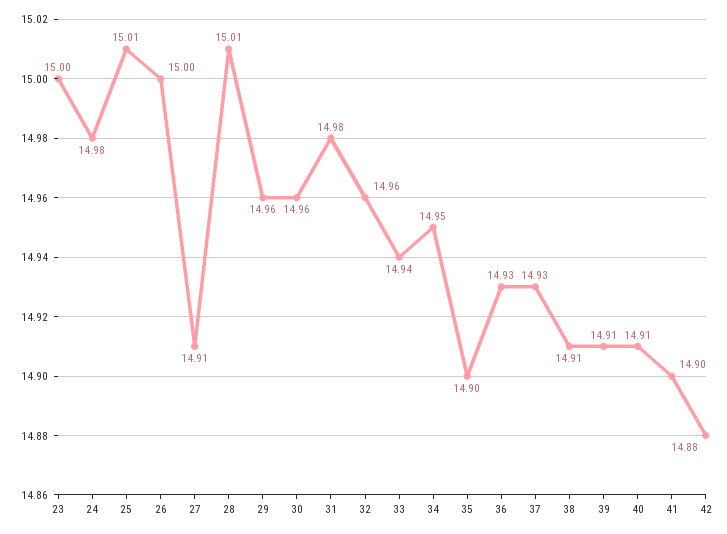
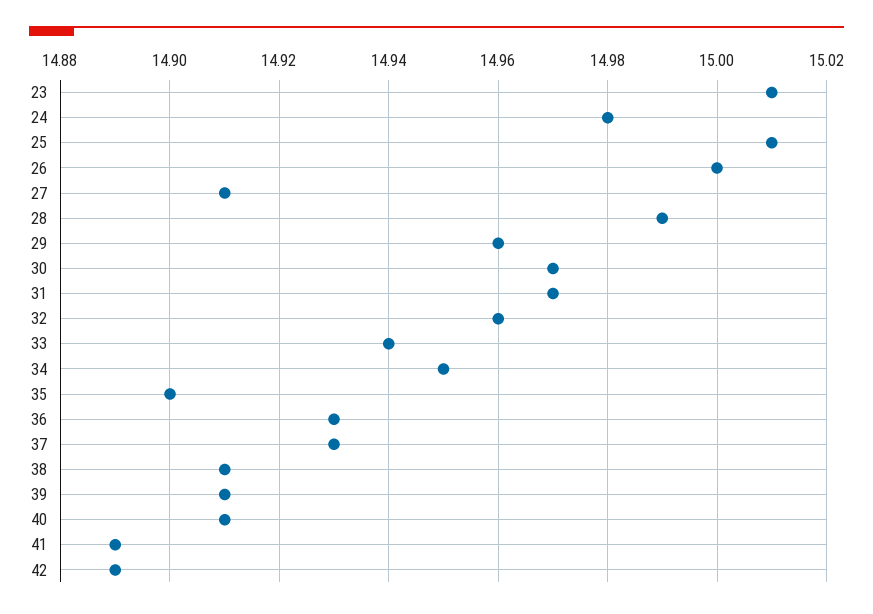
23: 15 -> 15.01
28: 15.01 -> 14.99
30: 14.96 -> 14.97
31: 14.98 -> 14.97
41: 14.9 -> 14.89
42: 14.88 -> 14.89

